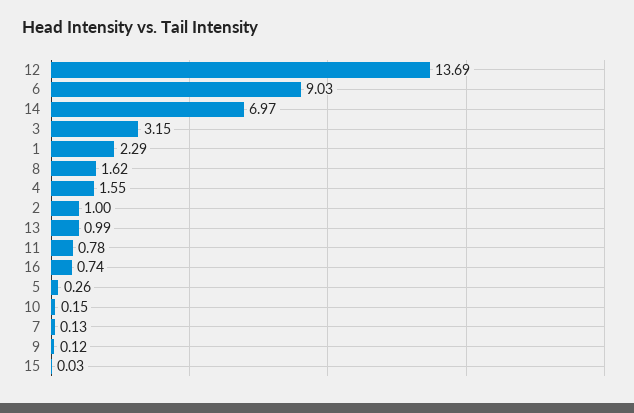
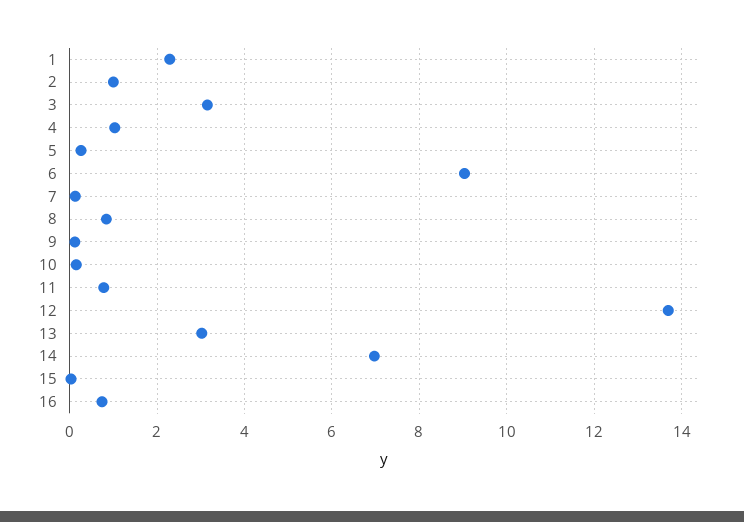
8: 1.62 -> 0.8
4: 1.55 -> 1
13: 0.99 -> 3

